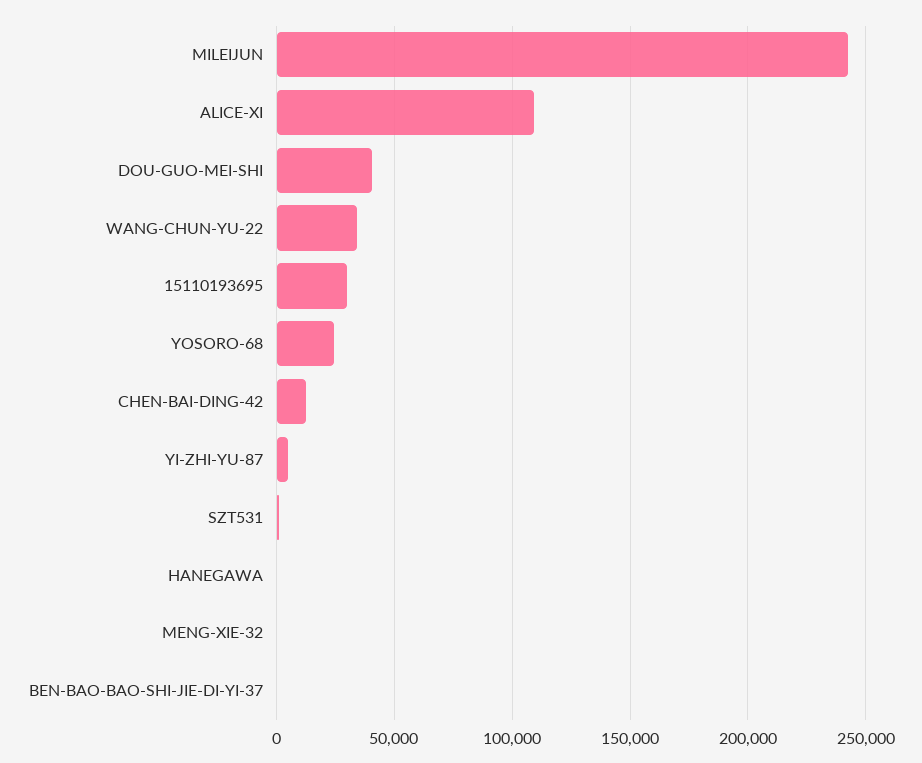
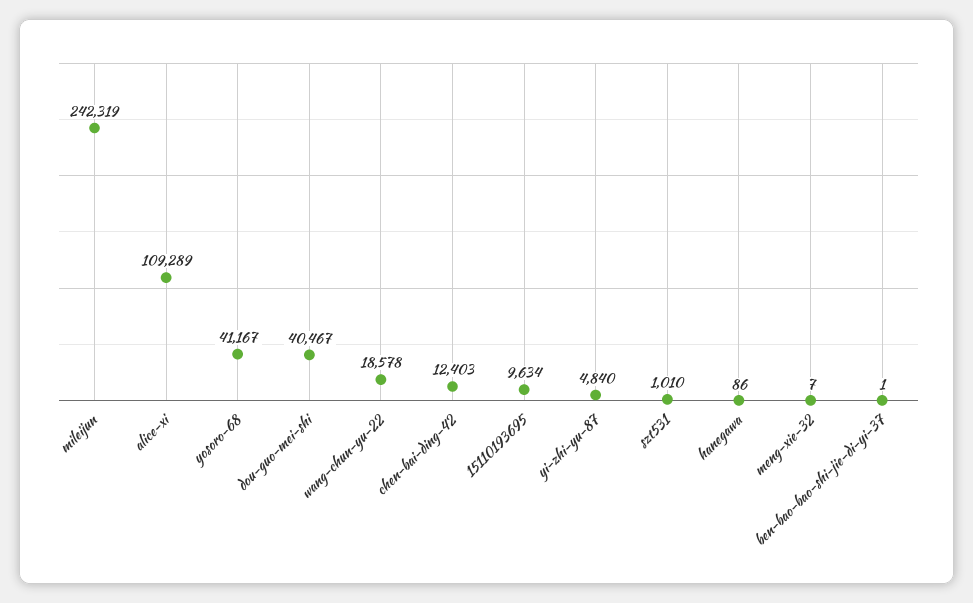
WANG-CHUN-YU-22: 35000 -> 18578
15110193695: 30000 -> 9634
YOSORO-68: 25000 -> 41167

